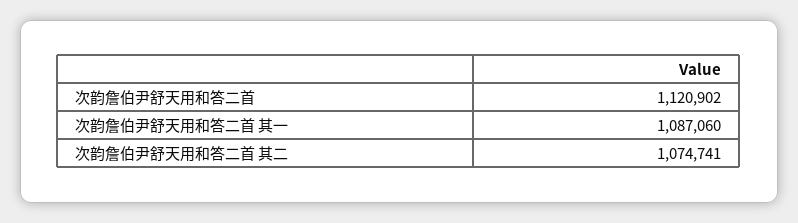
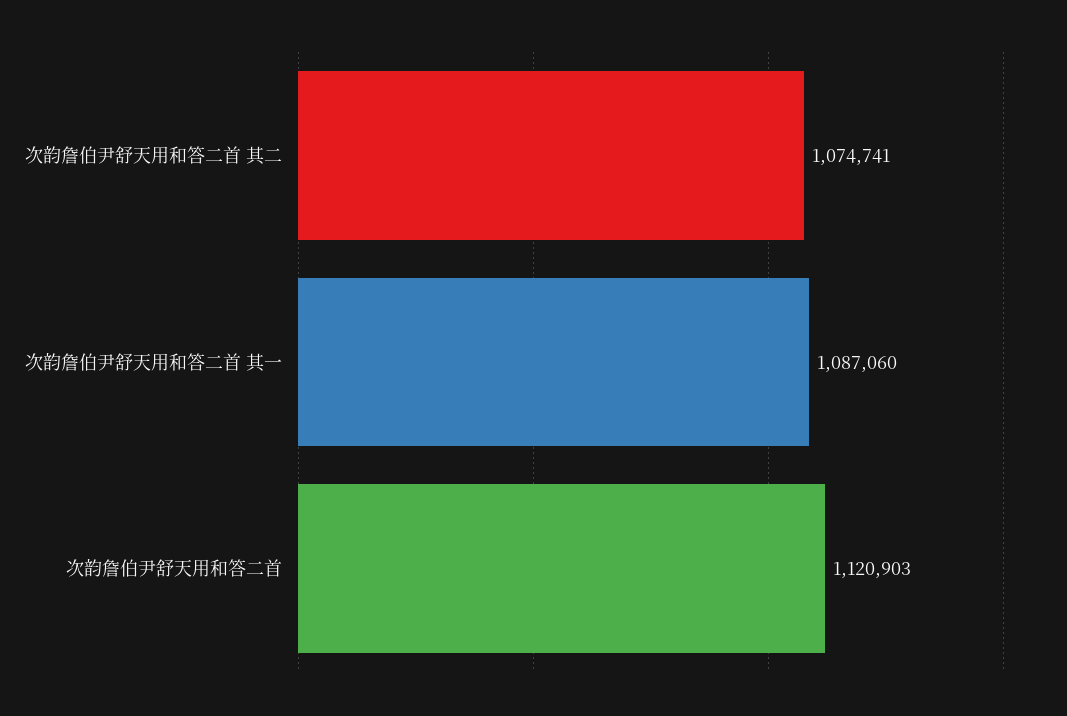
次韵詹伯尹舒天用和答二首: 1120902 -> 1120903

